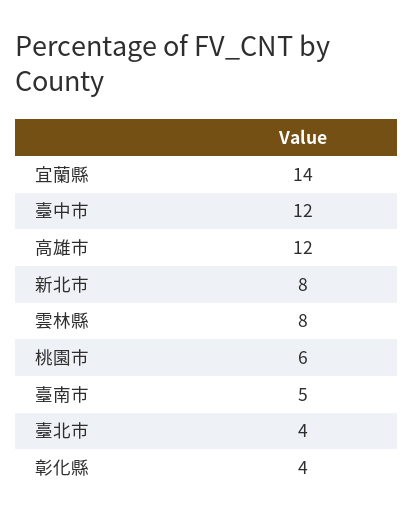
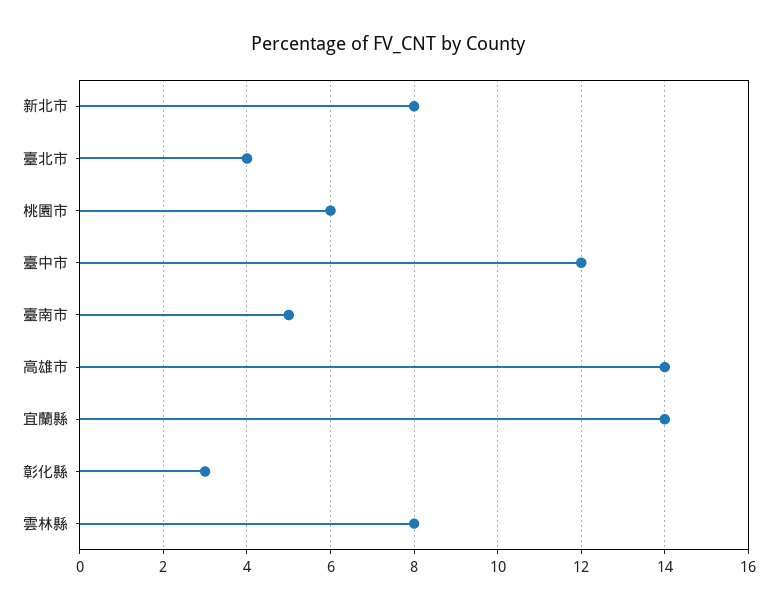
高雄市: 12 -> 14
彰化縣: 4 -> 3

